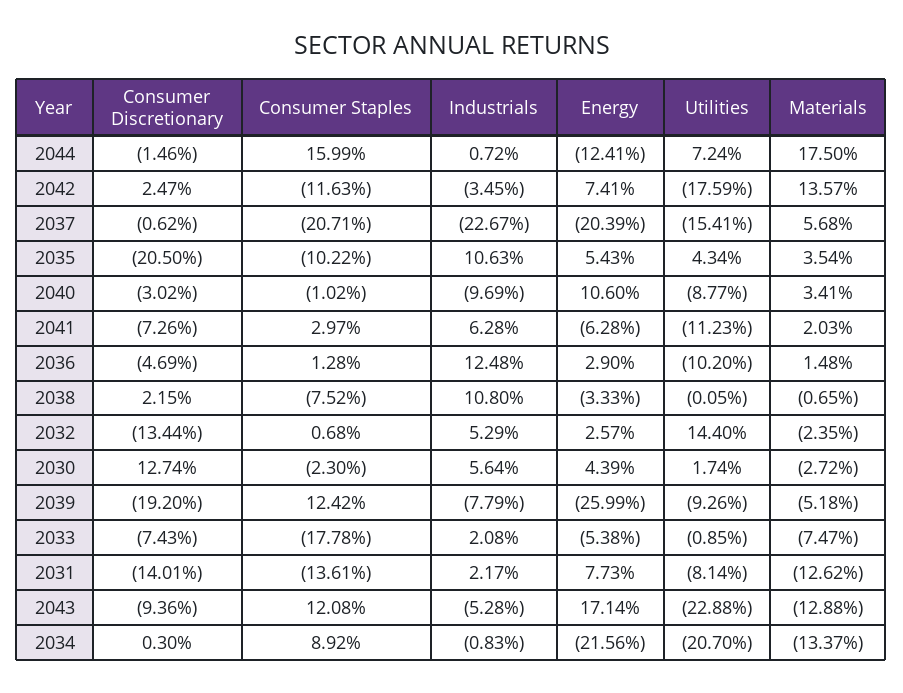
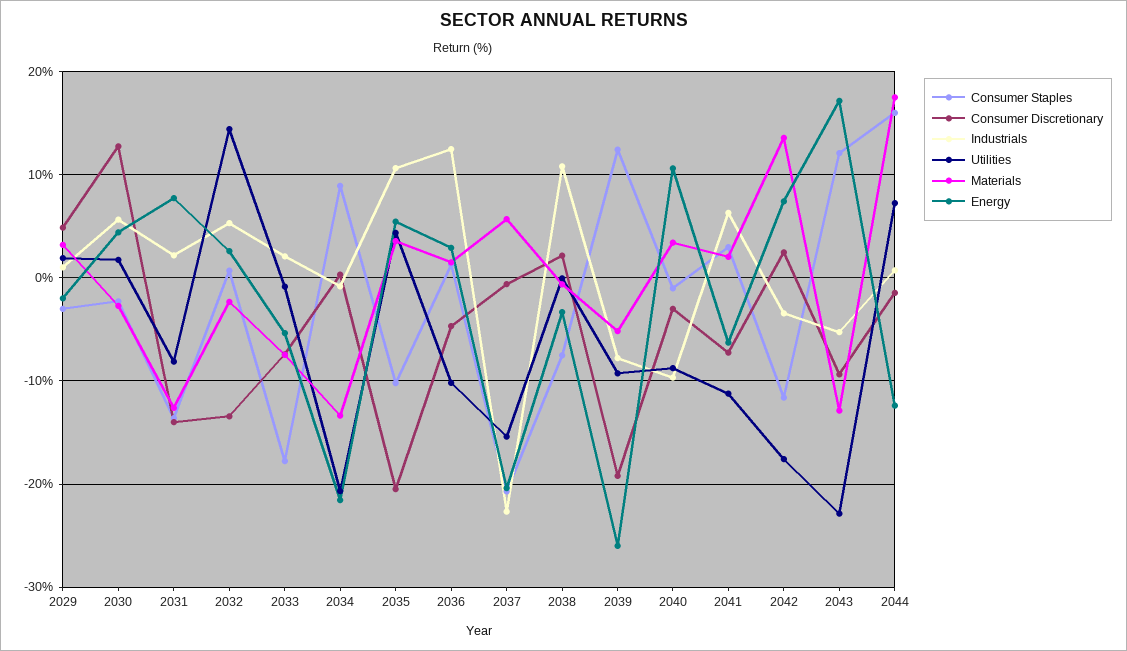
Consumer Staples, 2029: none -> -3
Consumer Discretionary, 2029: none -> 5
Industrials, 2029: none -> 1
Utilities, 2029: none -> 2
Materials, 2029: none -> 3
Energy, 2029: none -> -2

